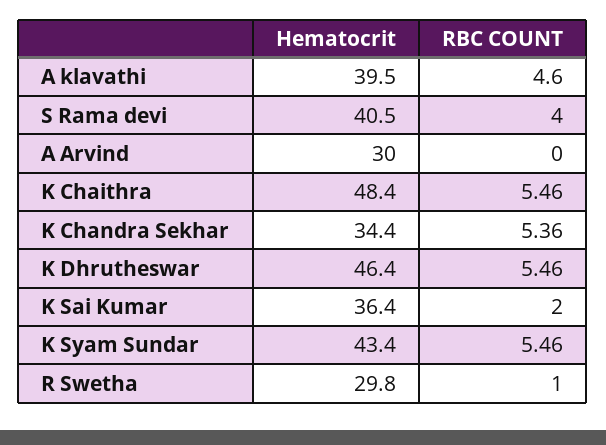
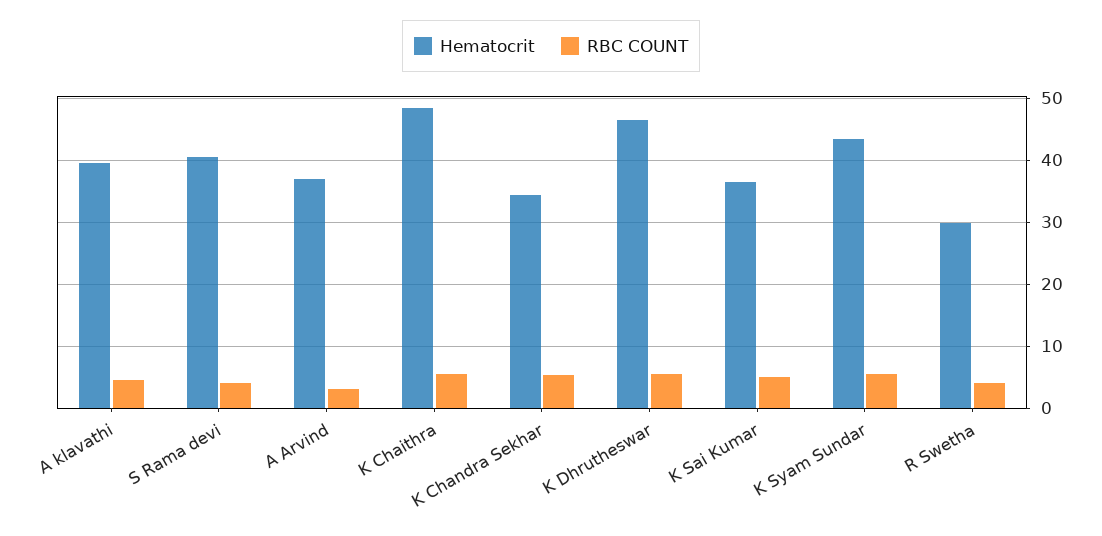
Hematocrit, A Arvind: 30 -> 37
RBC COUNT, A Arvind: 0 -> 3
RBC COUNT, K Sai Kumar: 2 -> 5
RBC COUNT, R Swetha: 1 -> 4

